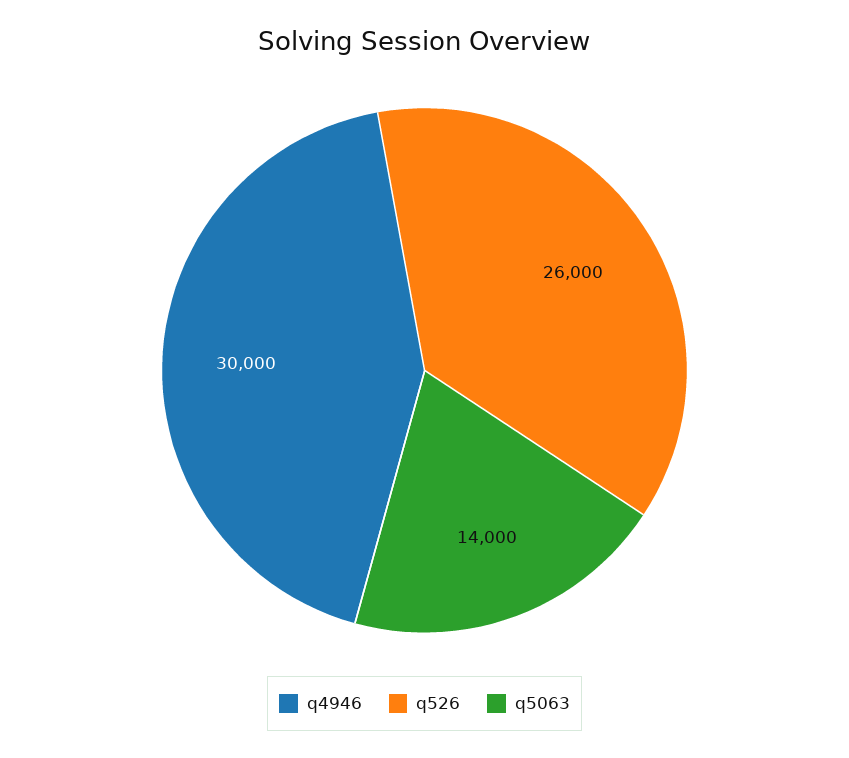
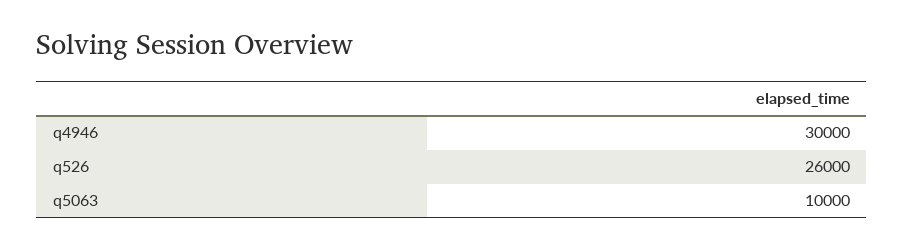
q5063: 14000 -> 10000

